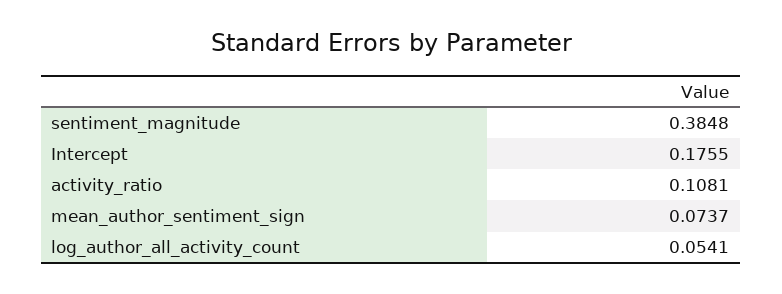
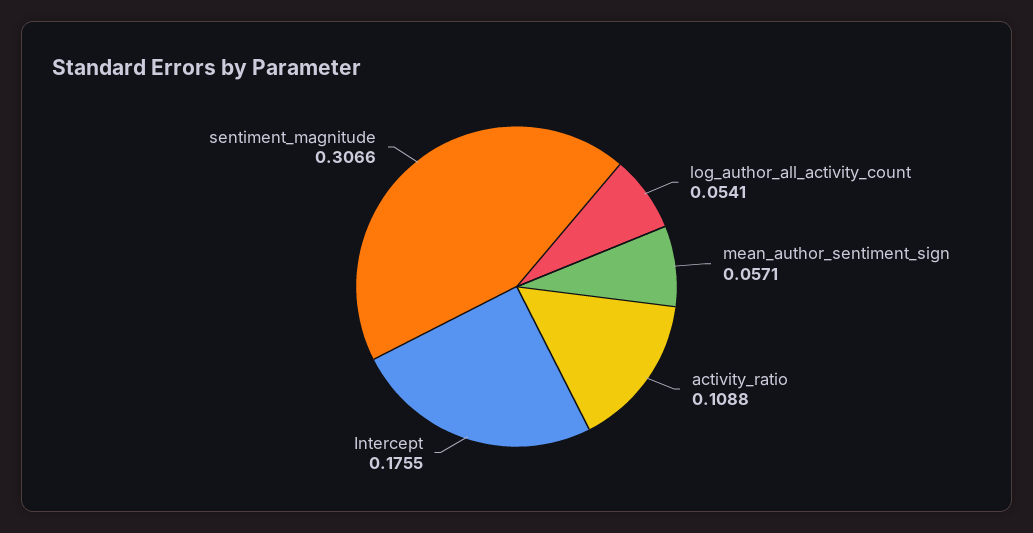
sentiment_magnitude: 0.3848 -> 0.3066
activity_ratio: 0.1081 -> 0.1088
mean_author_sentiment_sign: 0.0737 -> 0.0571

